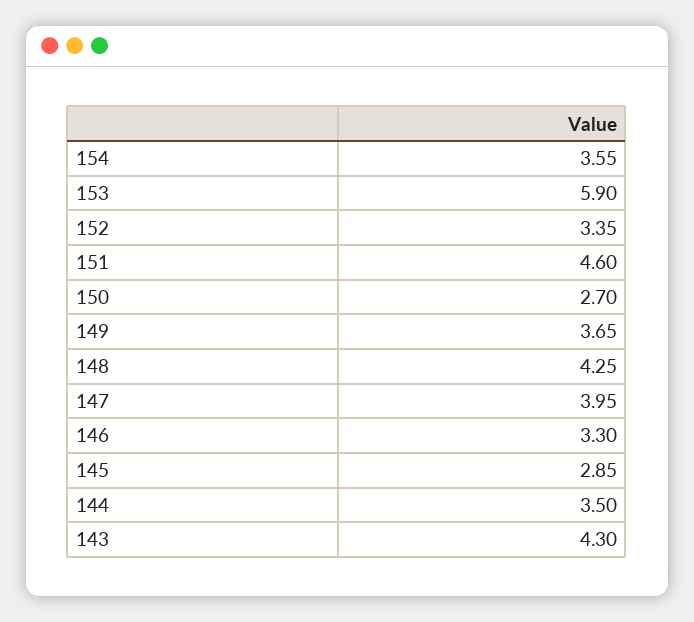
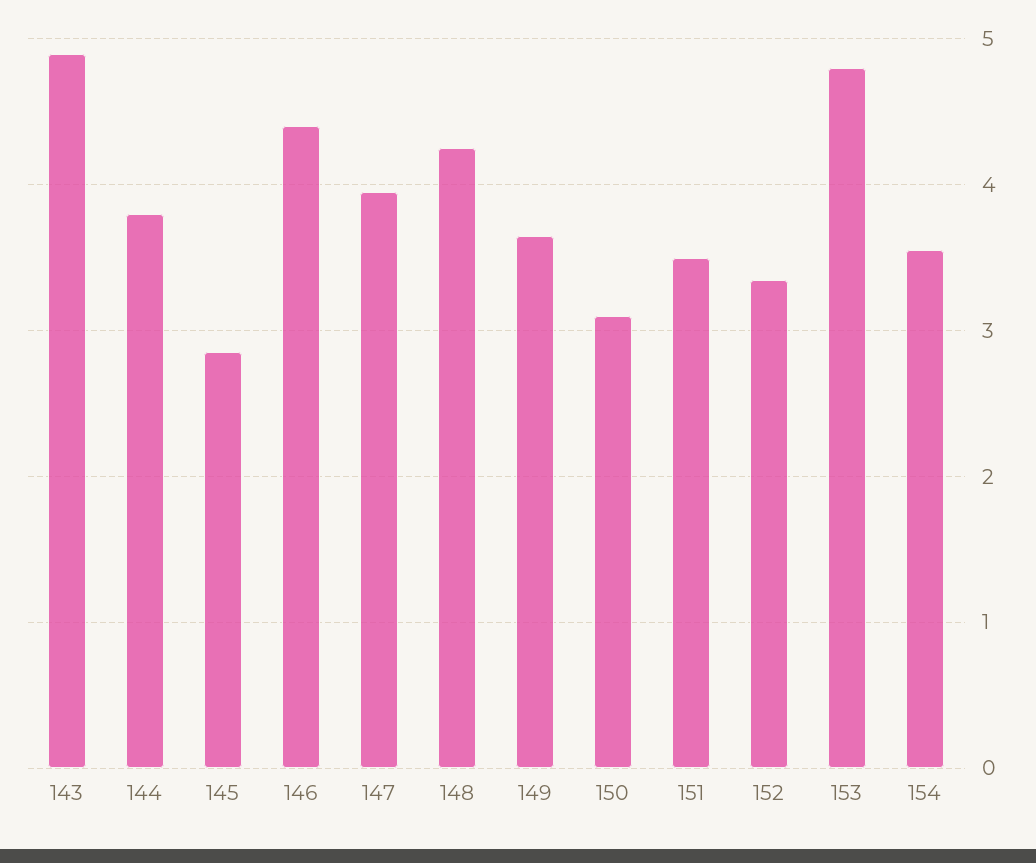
153: 5.9 -> 4.8
151: 4.6 -> 3.5
150: 2.7 -> 3.1
146: 3.3 -> 4.4
144: 3.5 -> 3.8
143: 4.3 -> 4.9

